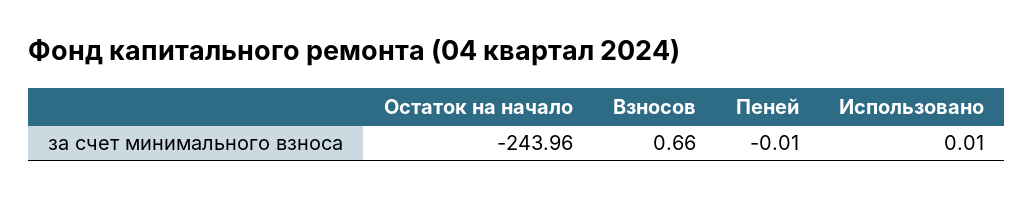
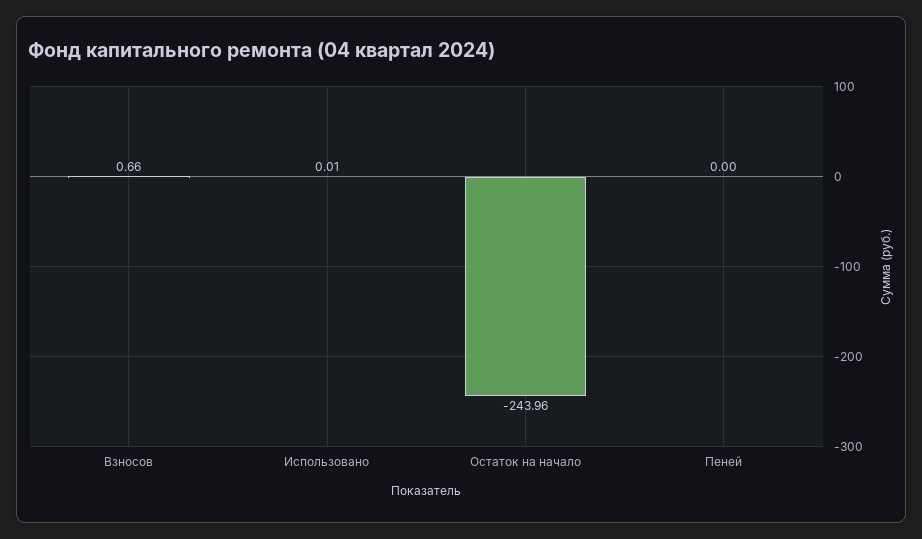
Пеней: -0.01 -> 0

